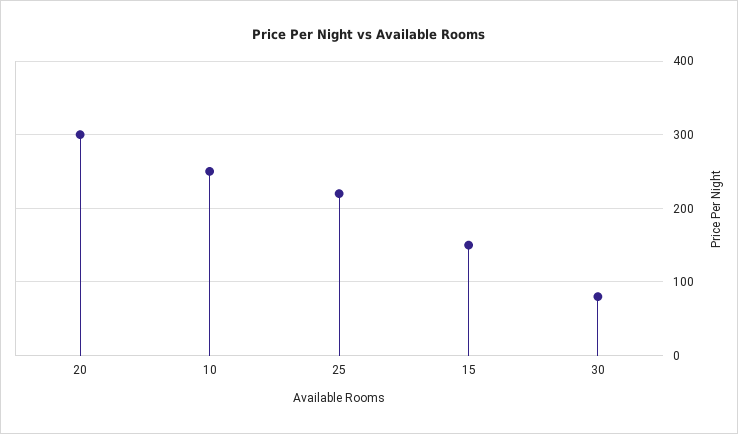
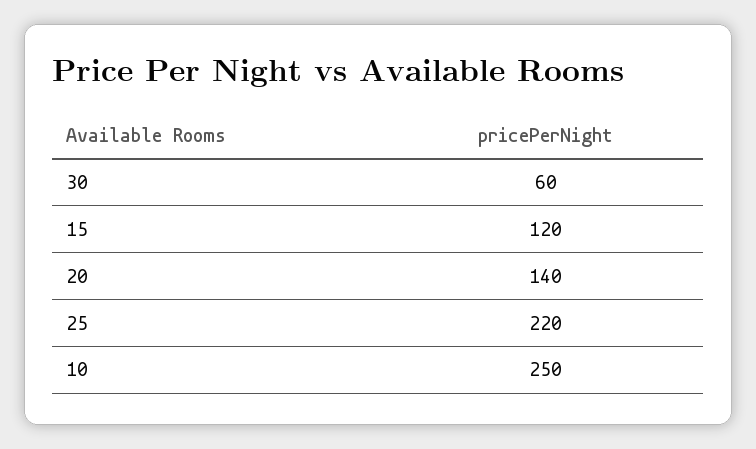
20: 300 -> 140
15: 150 -> 120
30: 80 -> 60

